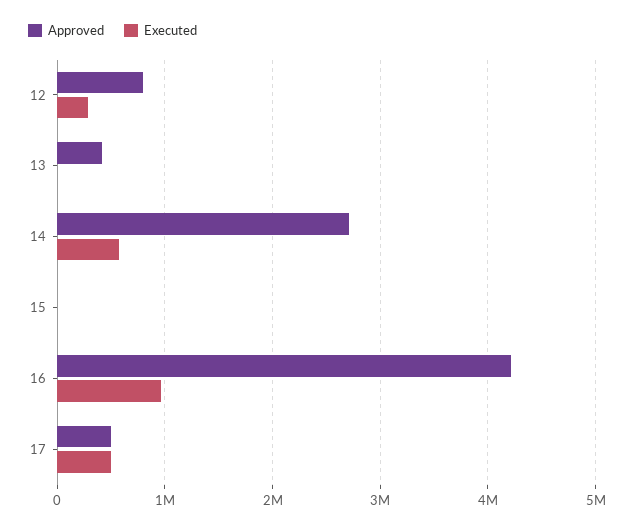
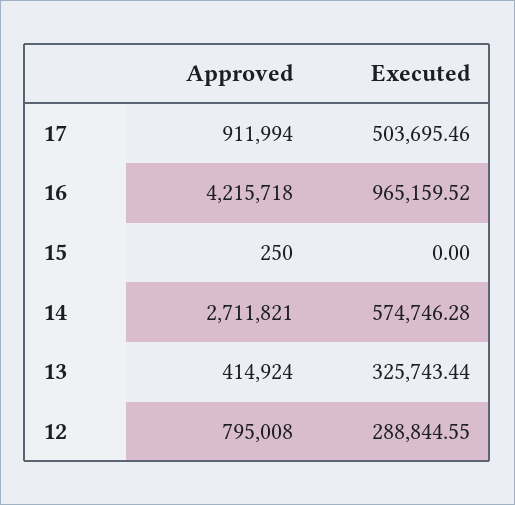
Executed, 13: 0 -> 325743.44
Approved, 17: 500000 -> 911994

